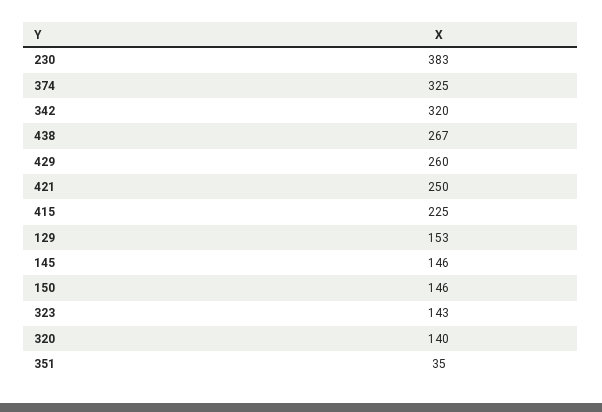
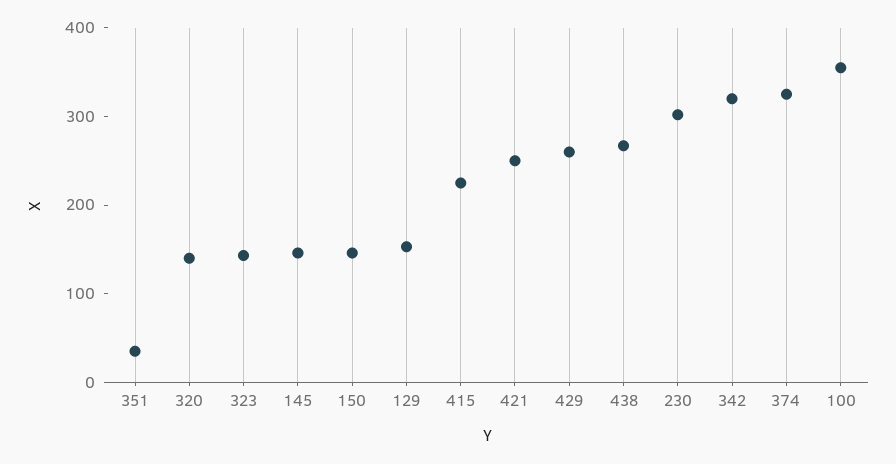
230: 383 -> 300
100: none -> 360

